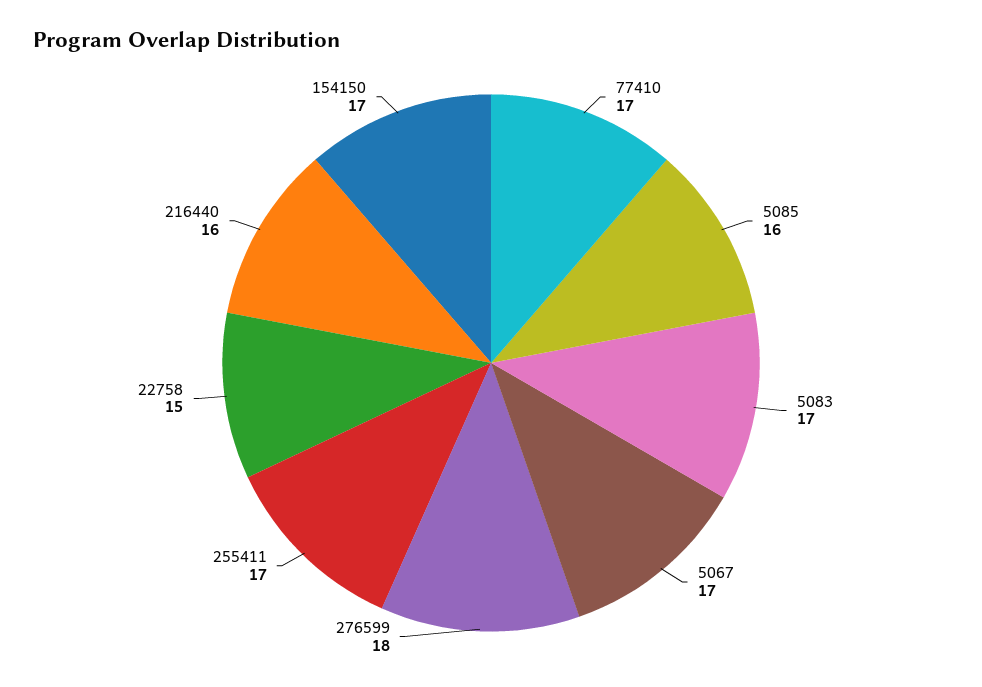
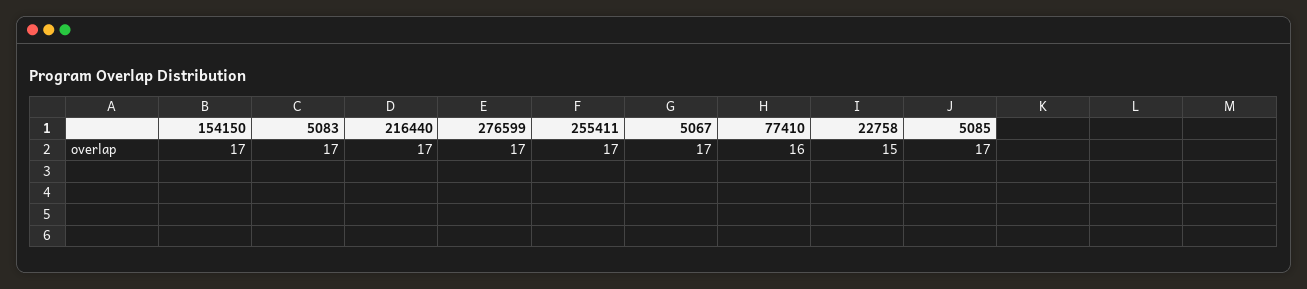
77410: 17 -> 16
5085: 16 -> 17
276599: 18 -> 17
216440: 16 -> 17

